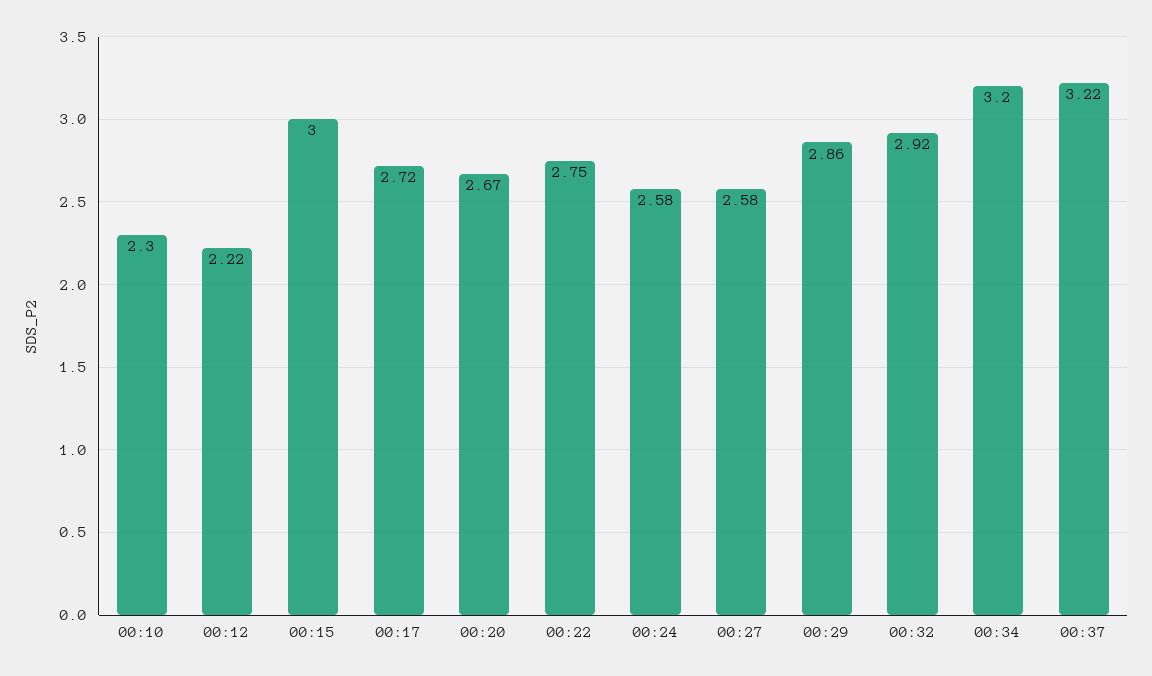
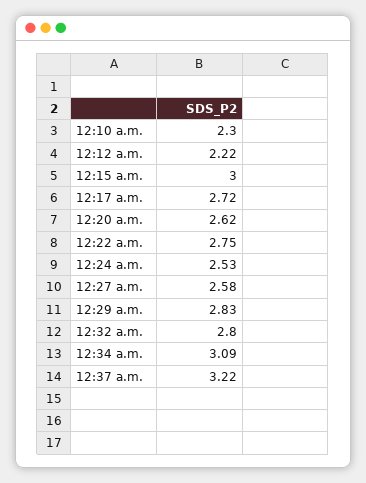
00:20: 2.67 -> 2.62
00:24: 2.58 -> 2.53
00:29: 2.86 -> 2.83
00:32: 2.92 -> 2.8
00:34: 3.2 -> 3.09

